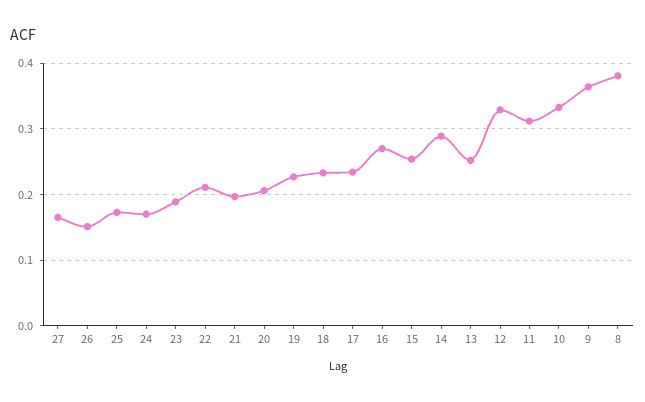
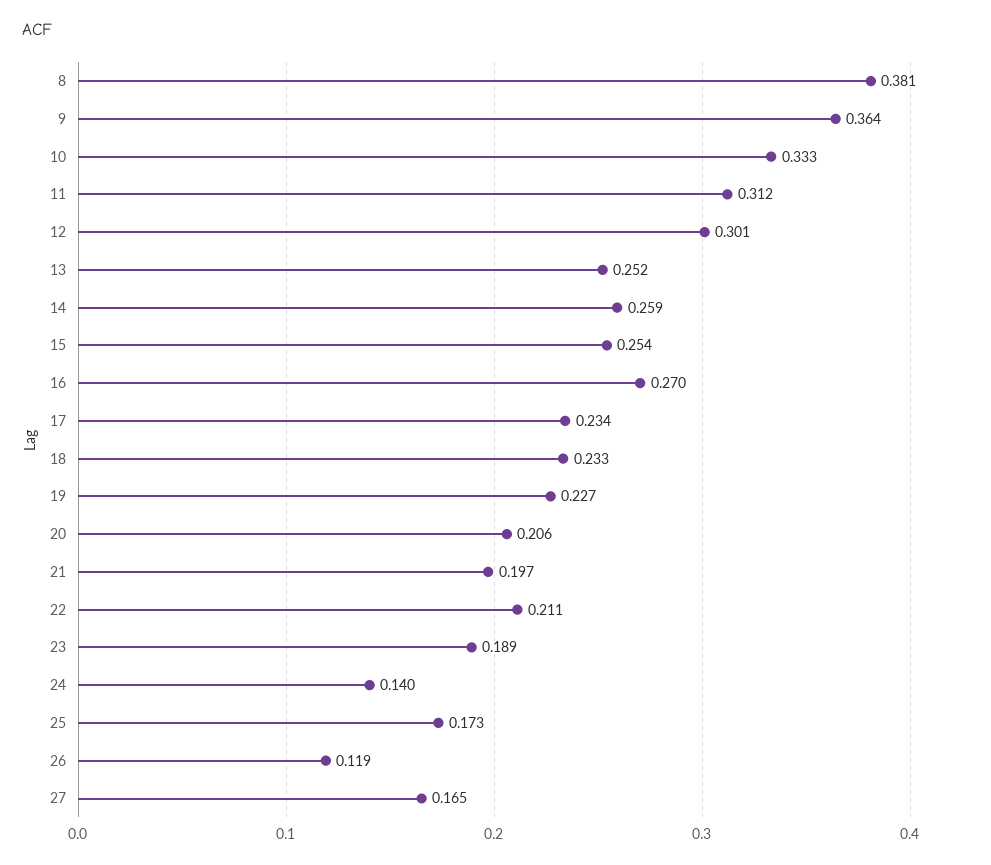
26: 0.15 -> 0.119
24: 0.17 -> 0.14
14: 0.29 -> 0.259
12: 0.33 -> 0.301

